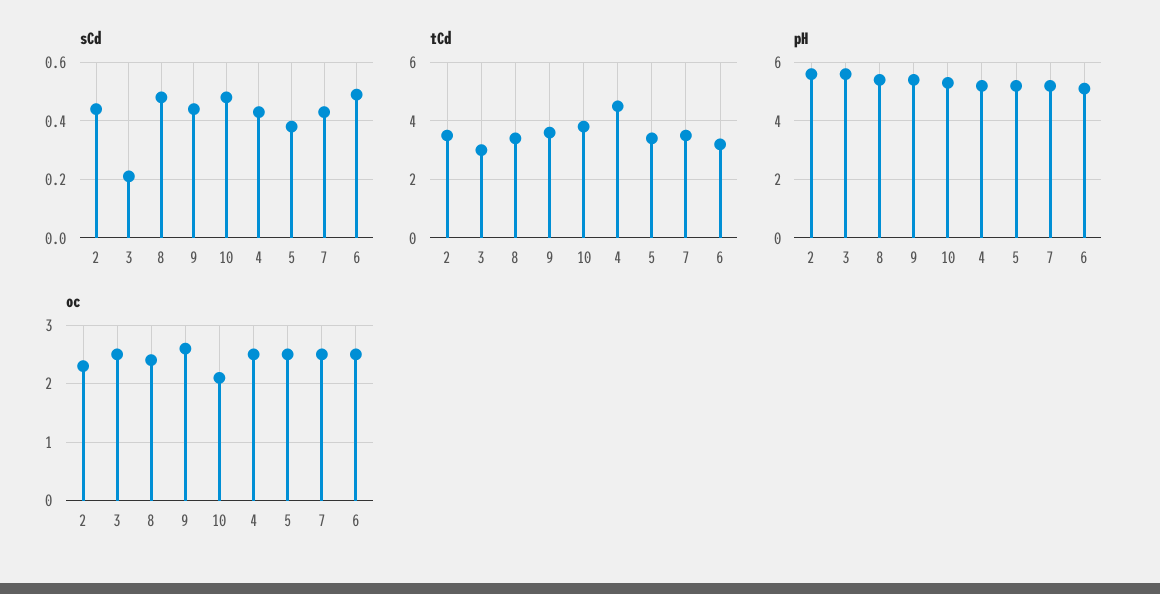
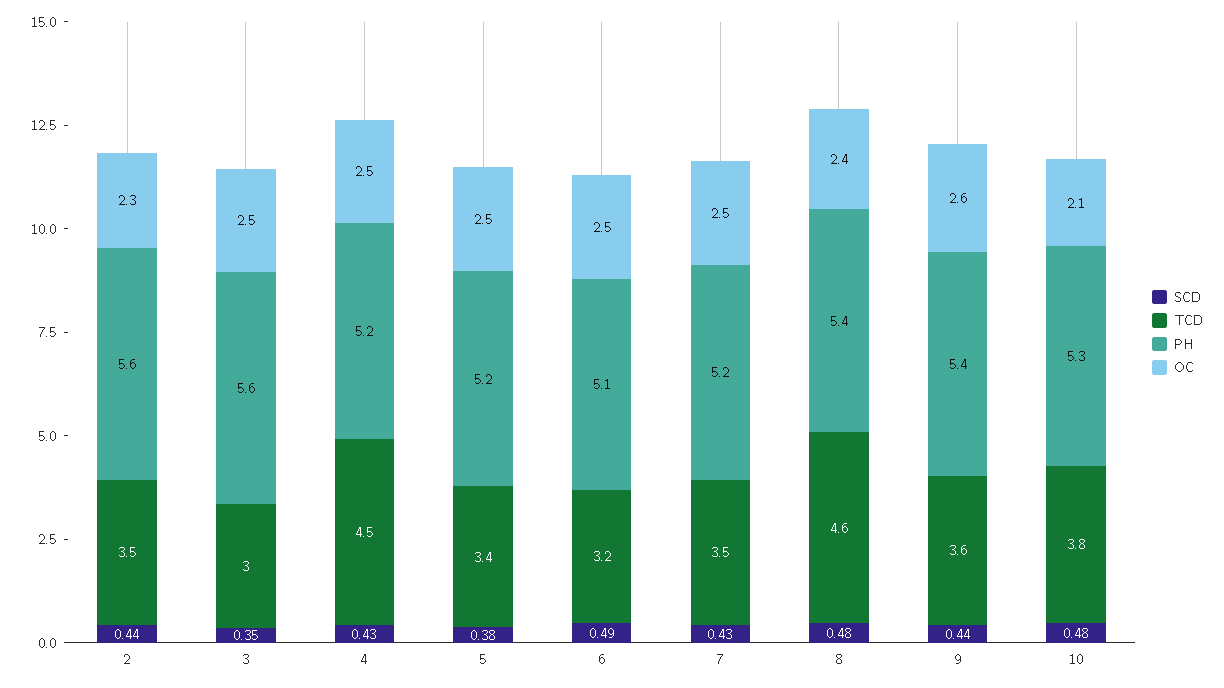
sCd, 3: 0.2 -> 0.35
tCd, 8: 3.5 -> 4.6

